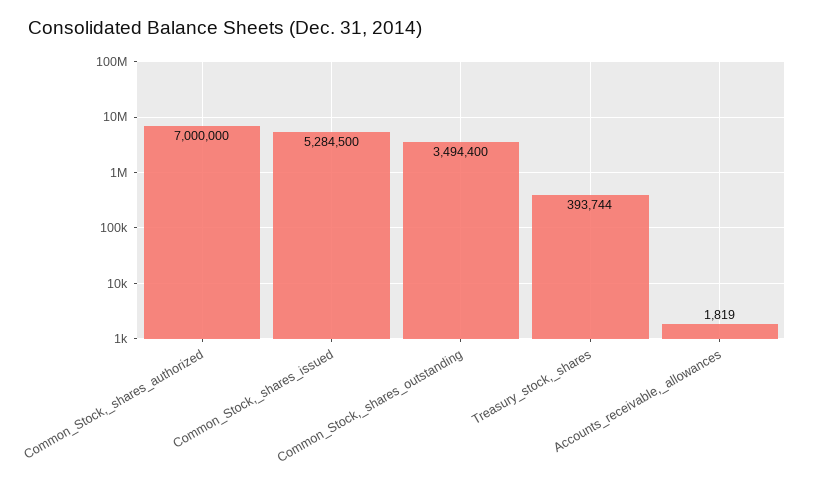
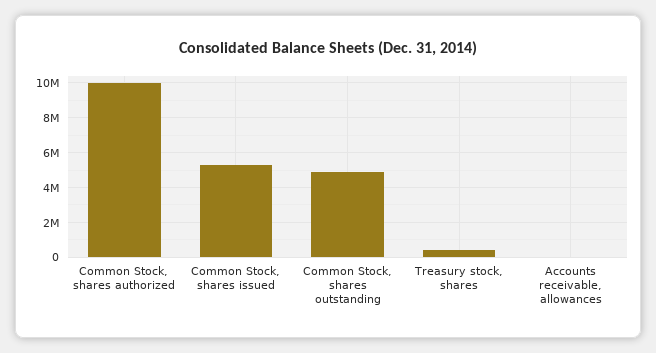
Common_Stock,_shares_authorized: 7000000 -> 10000000
Common_Stock,_shares_outstanding: 3494400 -> 5000000

